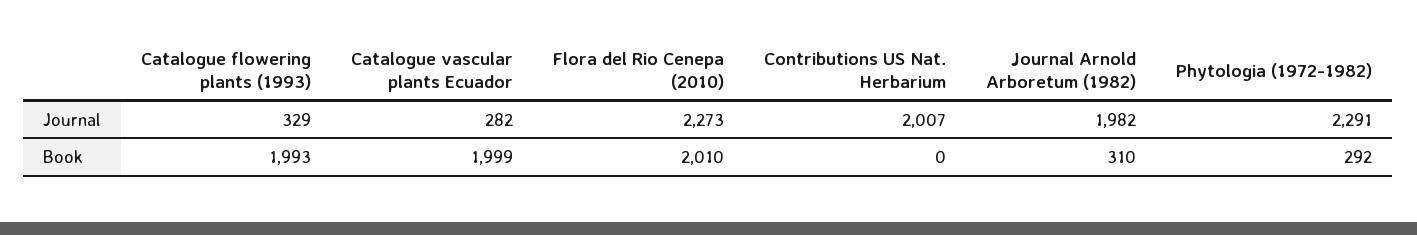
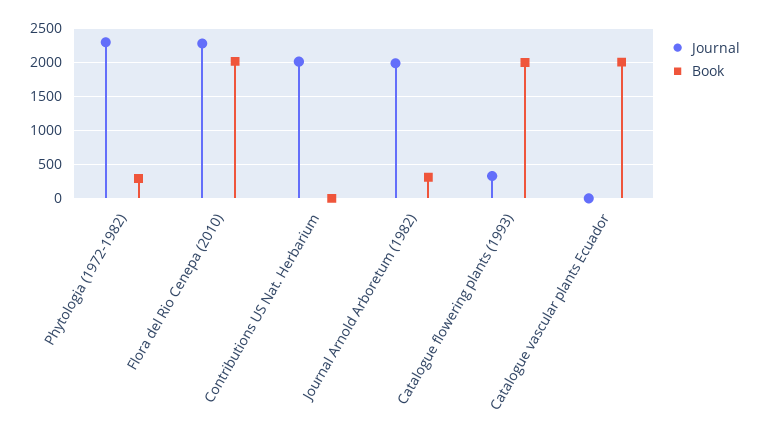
Journal, Catalogue vascular plants Ecuador: 282 -> 0

